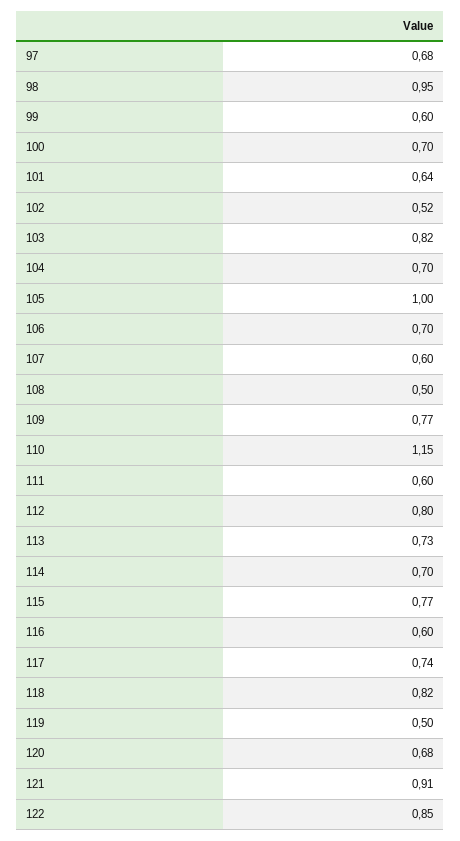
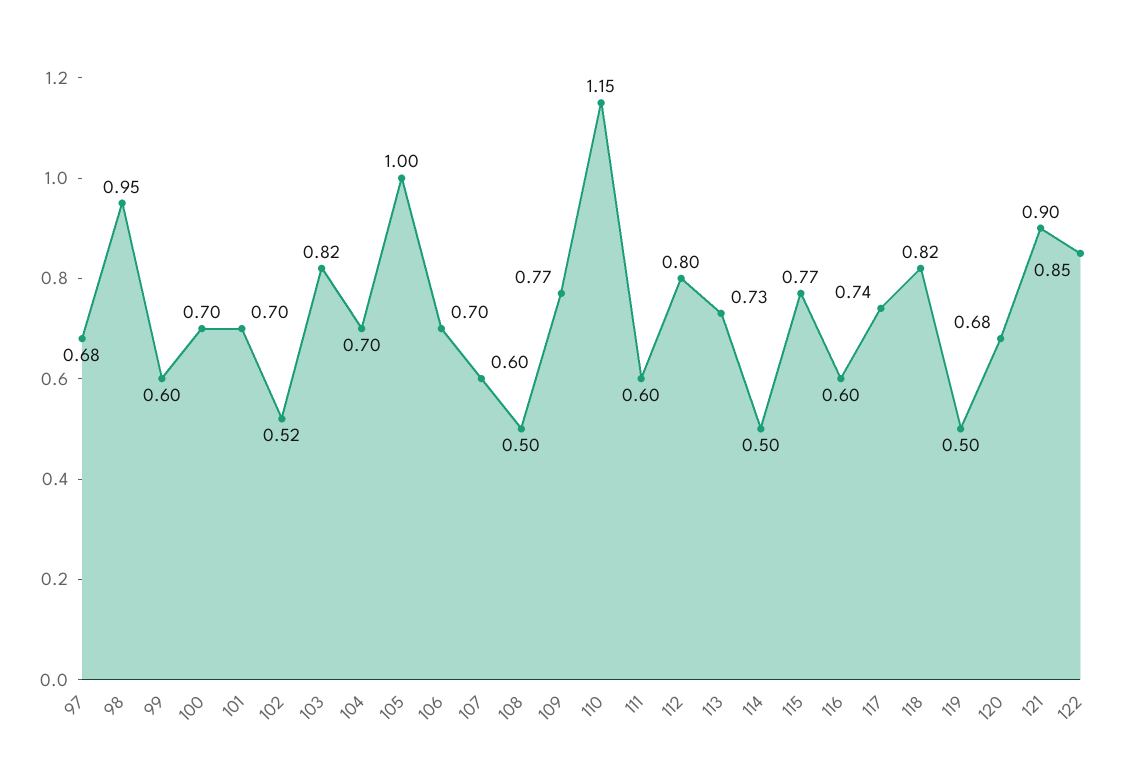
101: 0.64 -> 0.7
114: 0.7 -> 0.5
121: 0.91 -> 0.9

